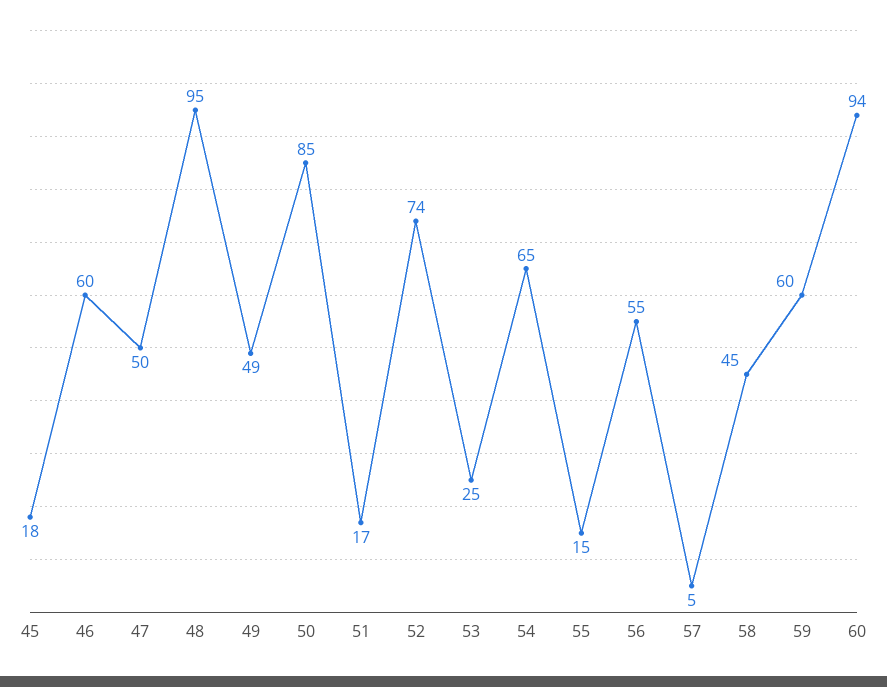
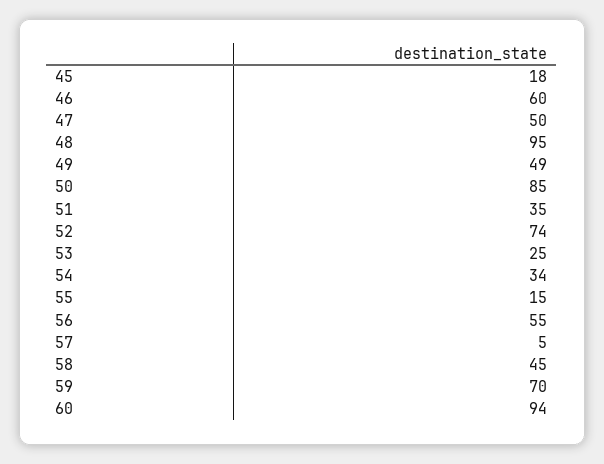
51: 17 -> 35
54: 65 -> 34
59: 60 -> 70

